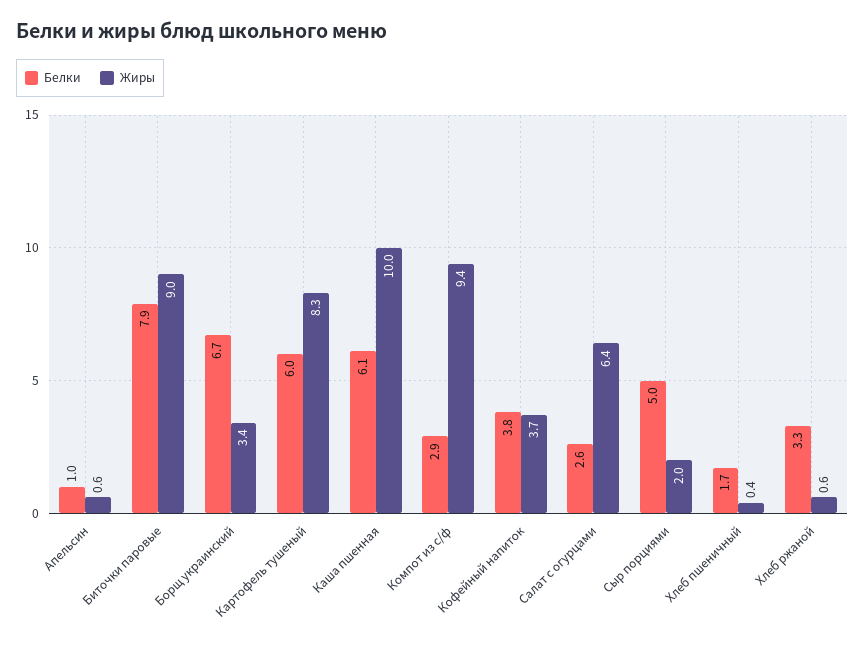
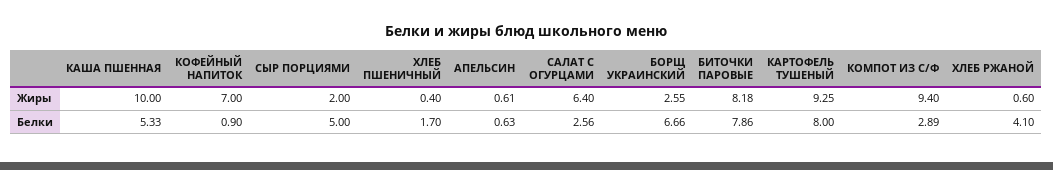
Белки, Апельсин: 1 -> 0.63
Жиры, Биточки паровые: 9 -> 8.18
Жиры, Борщ украинский: 3.4 -> 2.55
Белки, Картофель тушеный: 6 -> 8
Жиры, Картофель тушеный: 8.3 -> 9.25
Белки, Каша пшенная: 6.1 -> 5.33
Белки, Кофейный напиток: 3.8 -> 0.9
Жиры, Кофейный напиток: 3.7 -> 7
Белки, Хлеб ржаной: 3.3 -> 4.1

